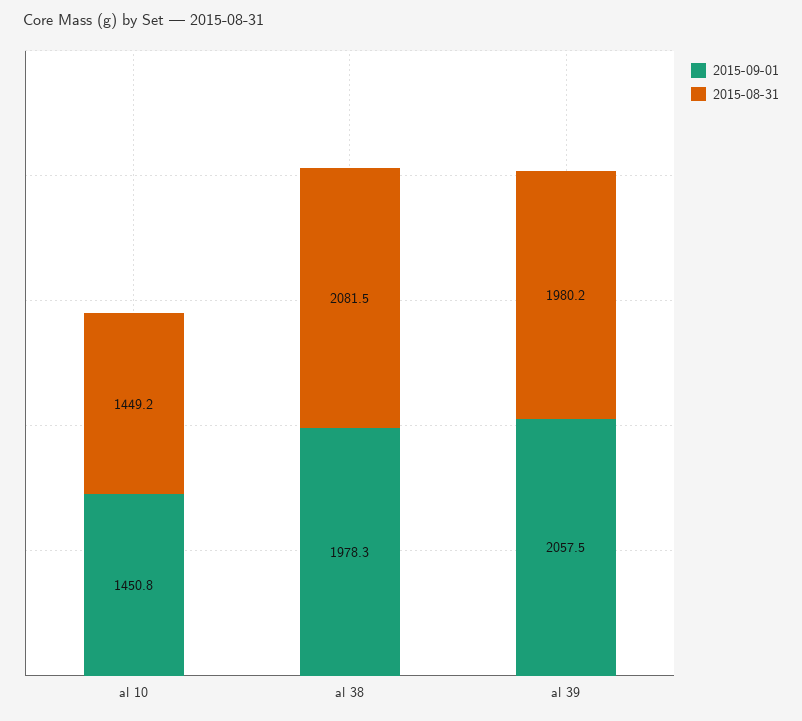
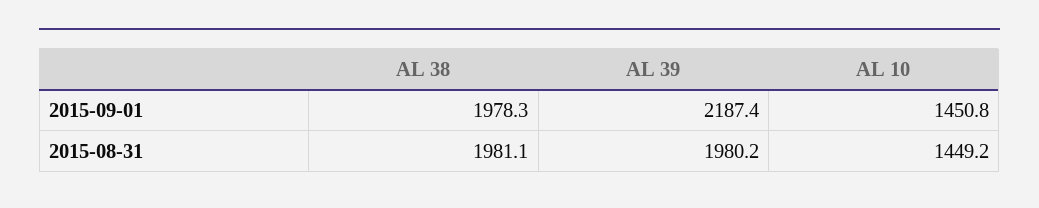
2015-08-31, al 38: 2081.5 -> 1981.1
2015-09-01, al 39: 2057.5 -> 2187.4

